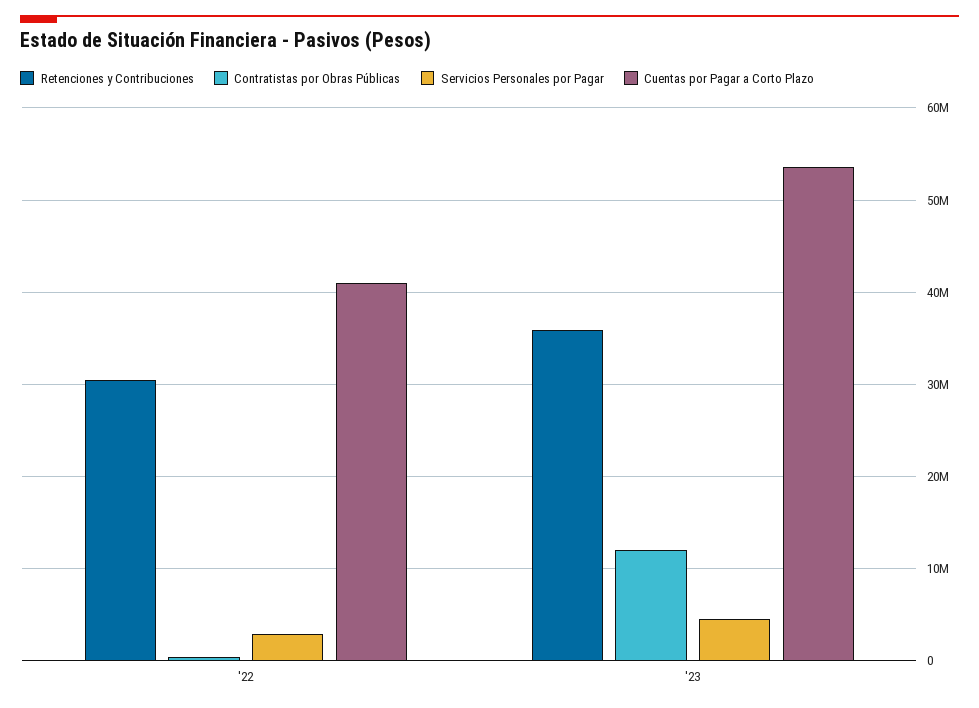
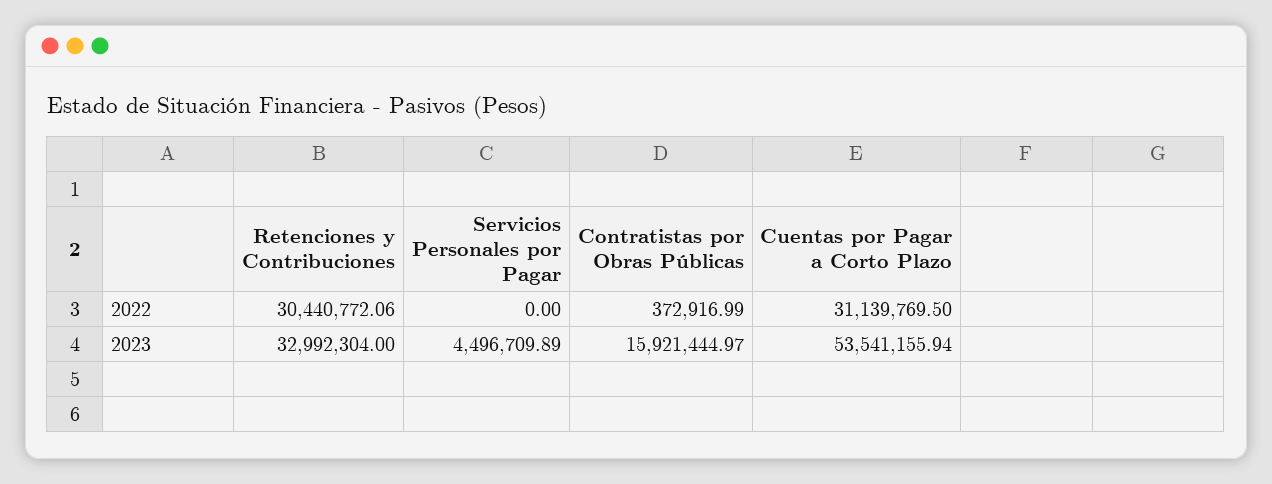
Servicios Personales por Pagar, '22: 3000000 -> 0
Cuentas por Pagar a Corto Plazo, '22: 41000000 -> 31139769.5
Retenciones y Contribuciones, '23: 36000000 -> 32992304
Contratistas por Obras Públicas, '23: 12000000 -> 15921444.97

